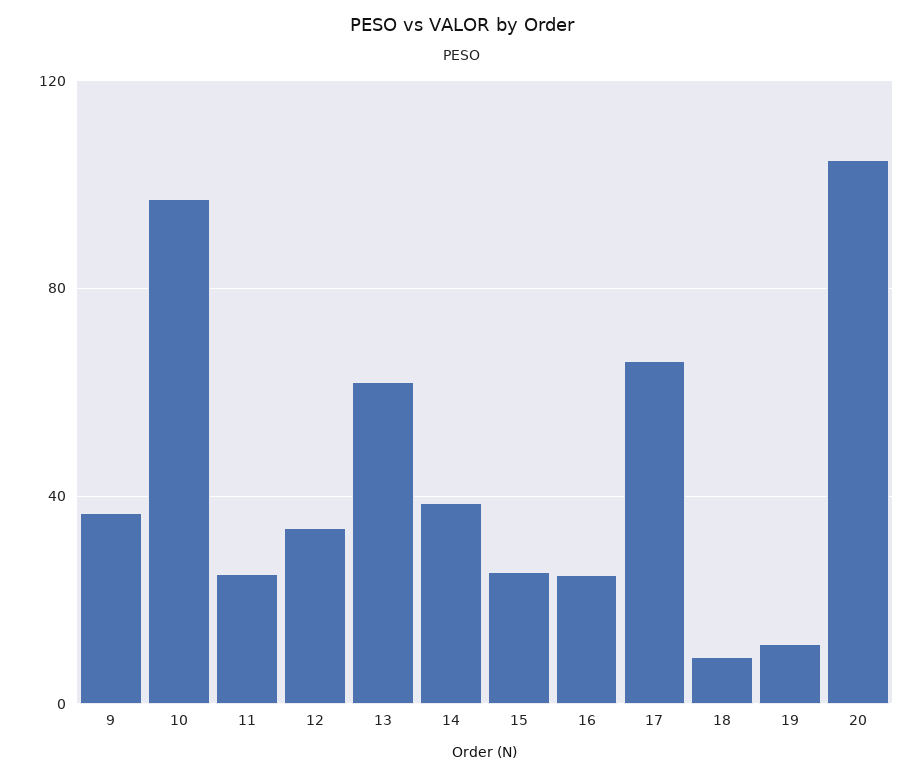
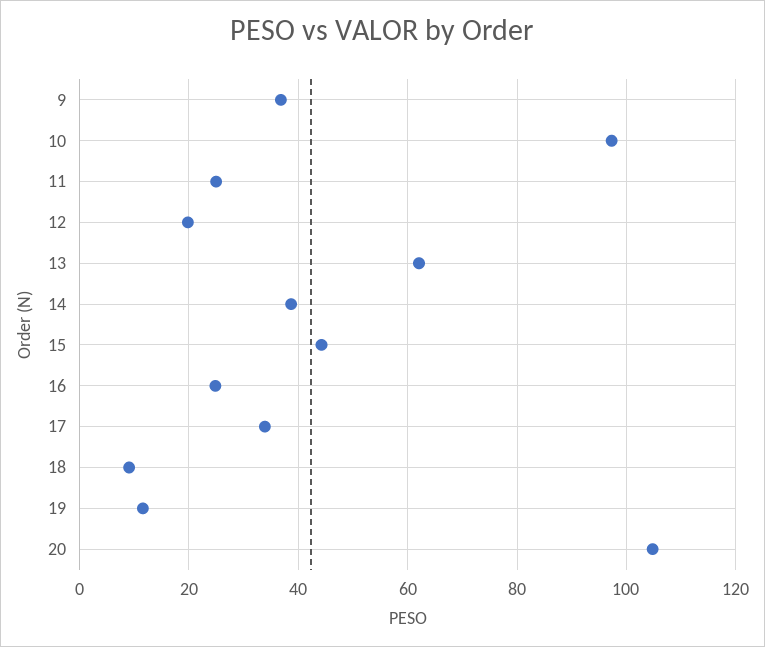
12: 35 -> 20
15: 25 -> 44
17: 65 -> 34

